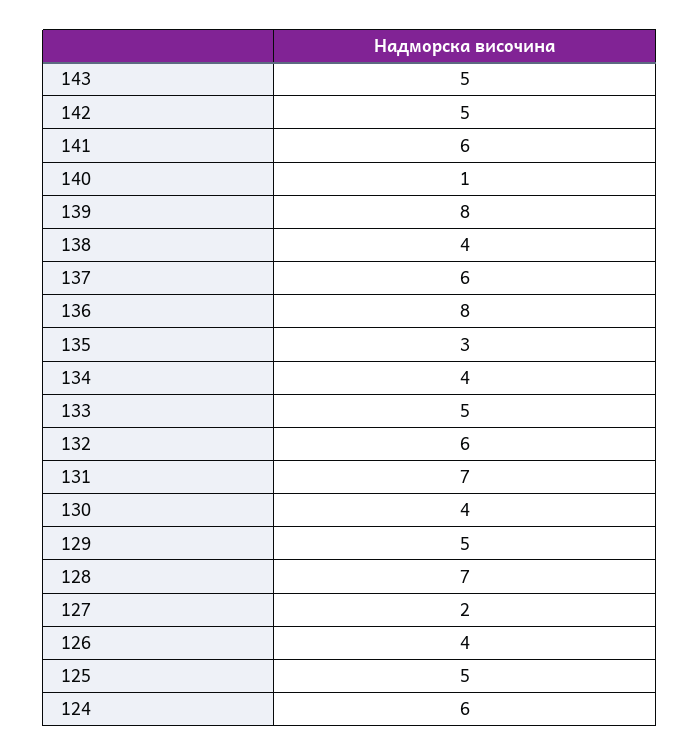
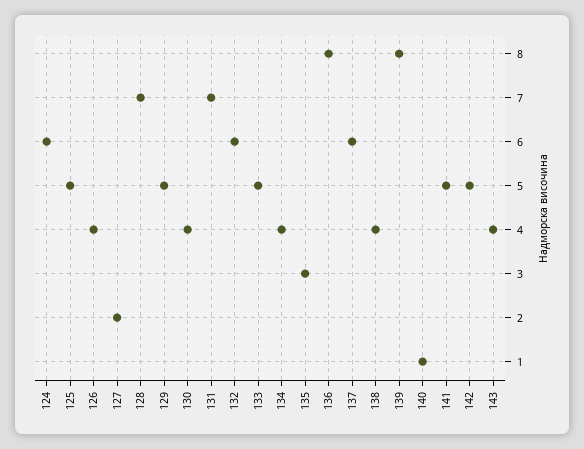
143: 5 -> 4
141: 6 -> 5

